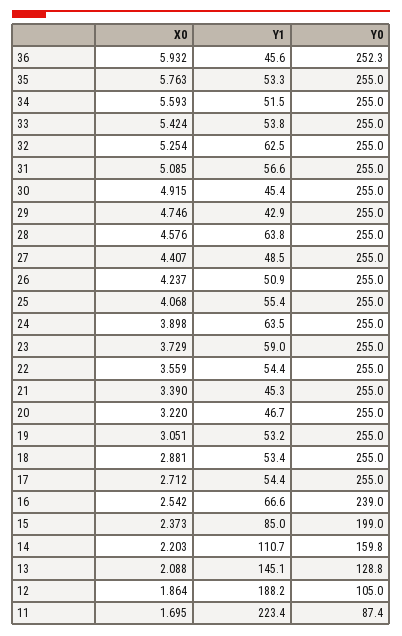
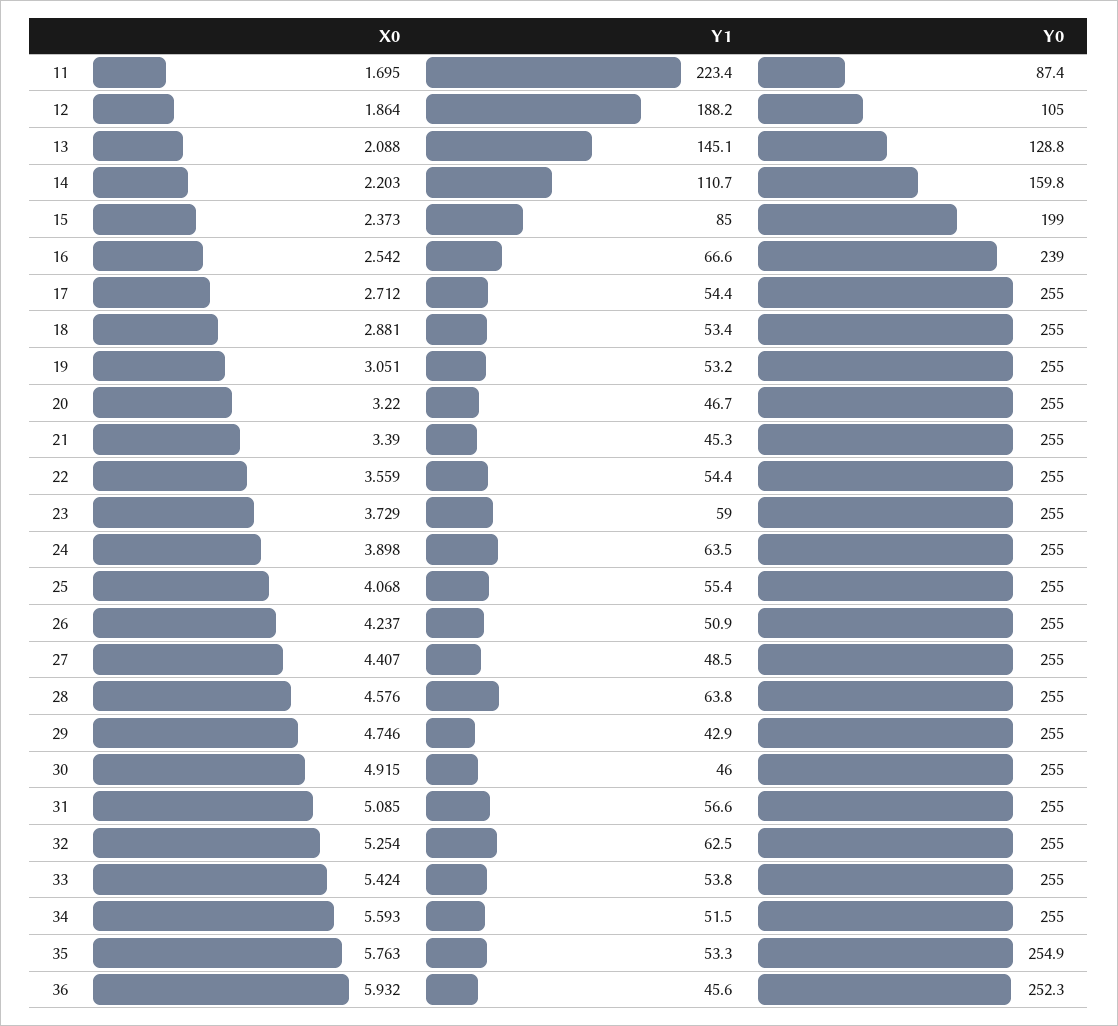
Y0, 35: 255 -> 254.9
Y1, 30: 45.4 -> 46

